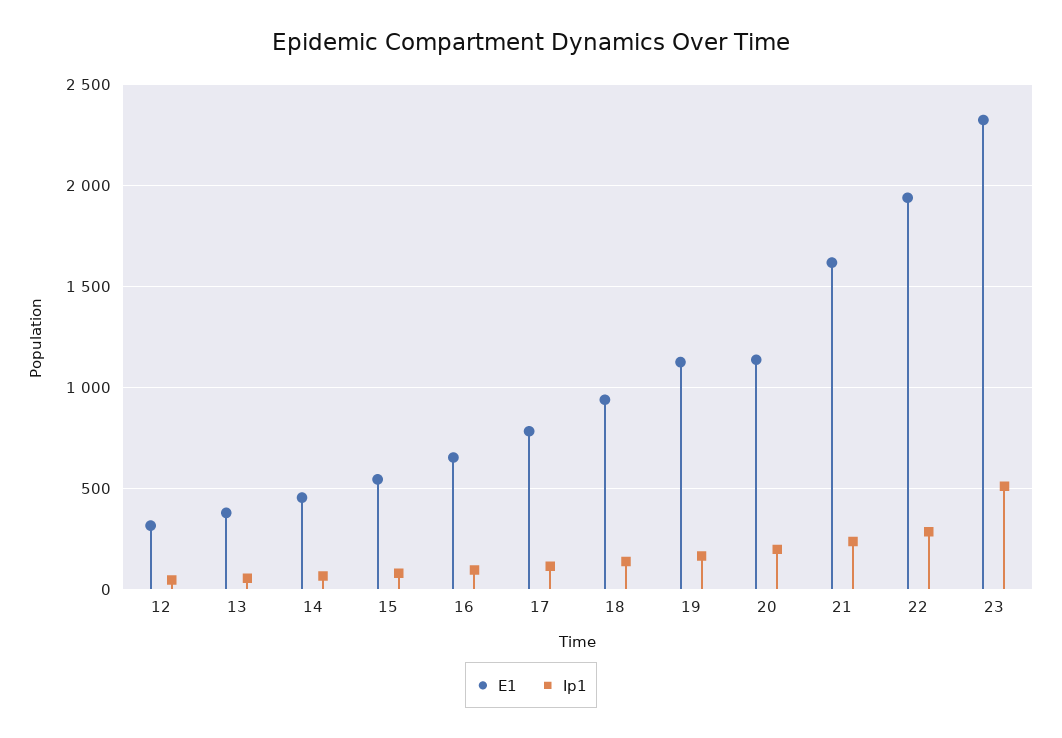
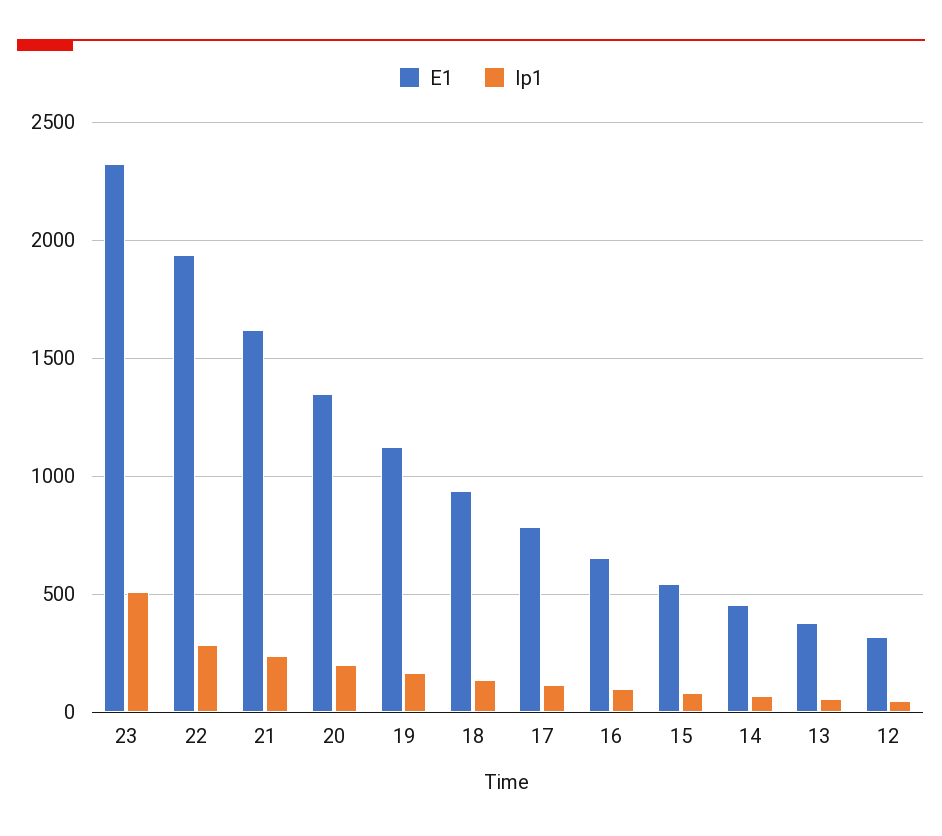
E1, 20: 1150 -> 1350

